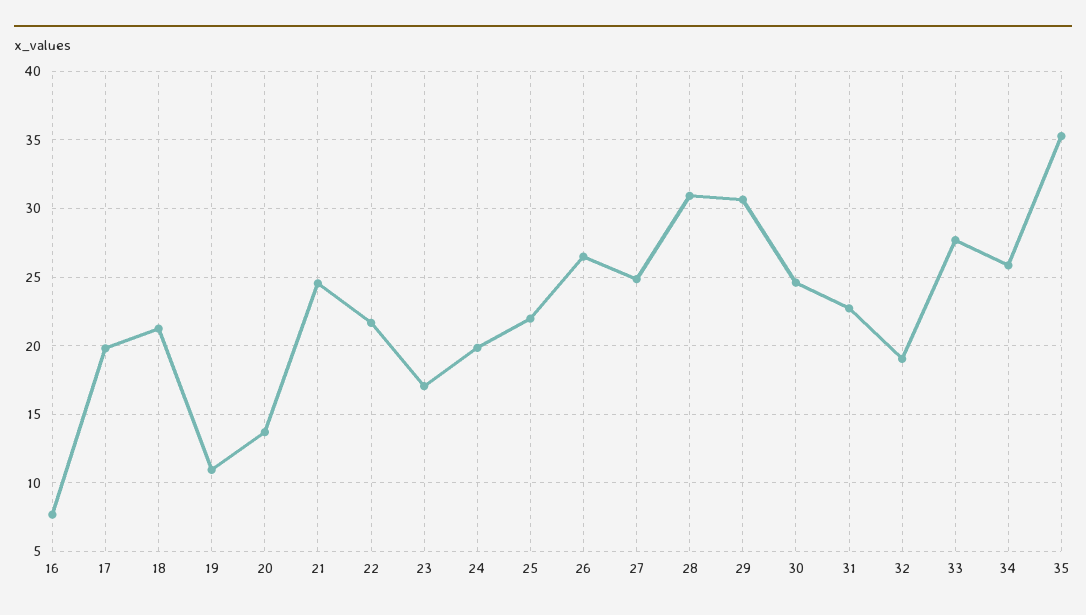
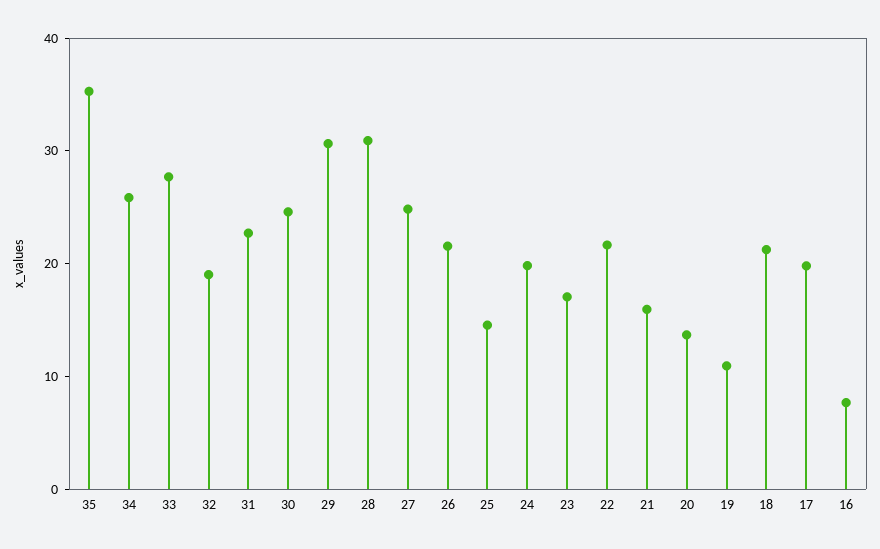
21: 24.5 -> 16
25: 22 -> 14
26: 26.5 -> 22

